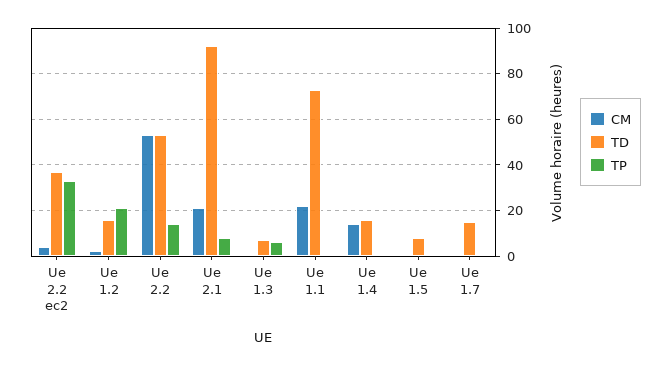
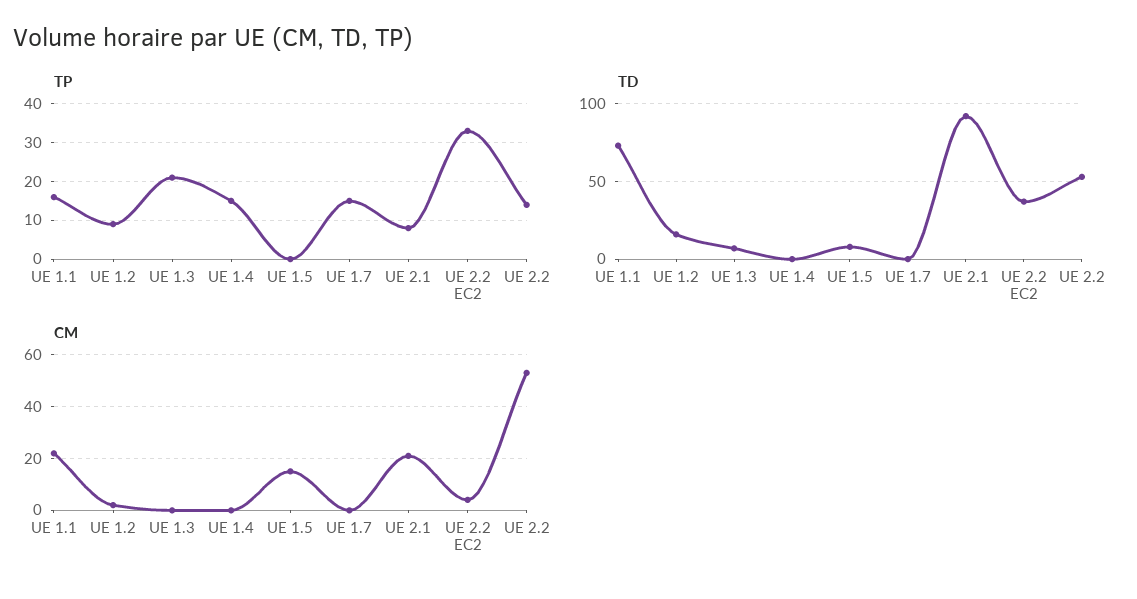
TP, Ue 1.2: 20 -> 10
TP, Ue 1.3: 5 -> 20
TP, Ue 1.1: 0 -> 15
CM, Ue 1.4: 15 -> 0
TD, Ue 1.4: 15 -> 0
TP, Ue 1.4: 0 -> 15
CM, Ue 1.5: 0 -> 15
TD, Ue 1.7: 15 -> 0
TP, Ue 1.7: 0 -> 15

